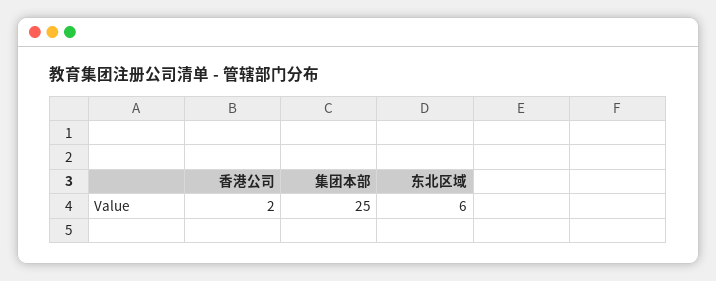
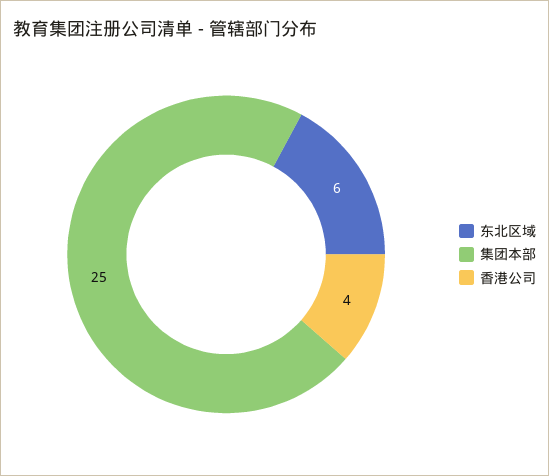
香港公司: 2 -> 4

